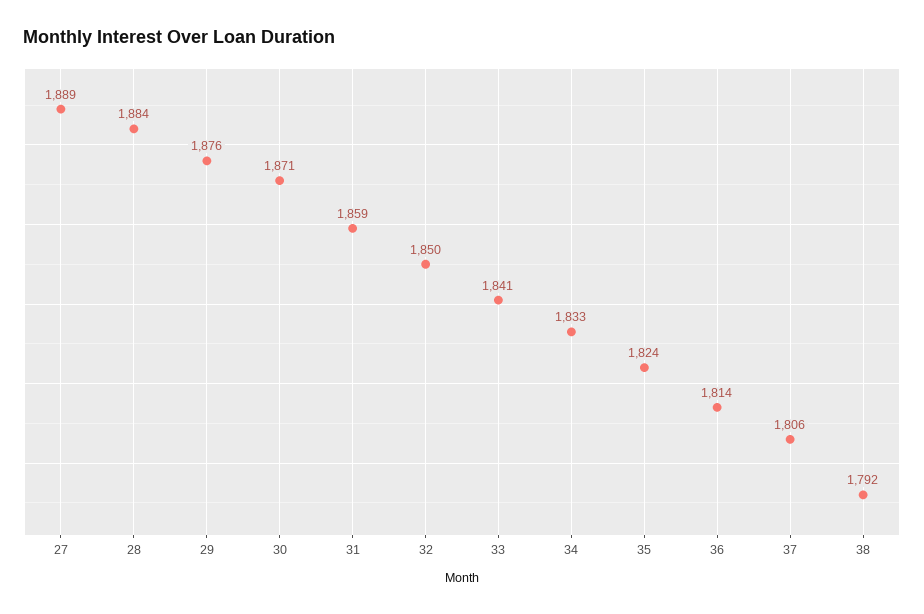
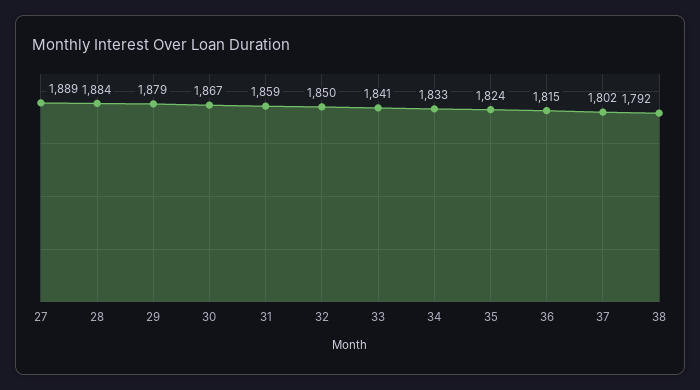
29: 1876 -> 1879
30: 1871 -> 1867
36: 1814 -> 1815
37: 1806 -> 1802

